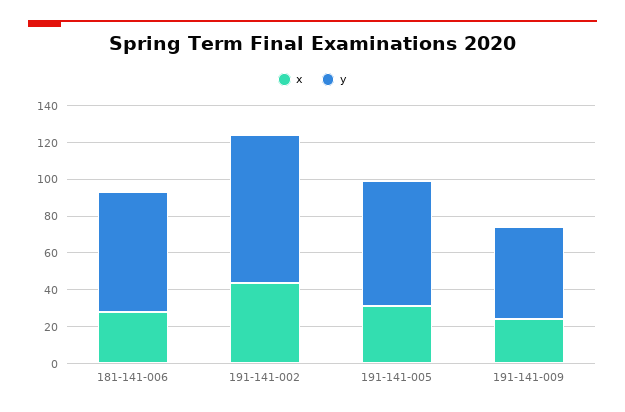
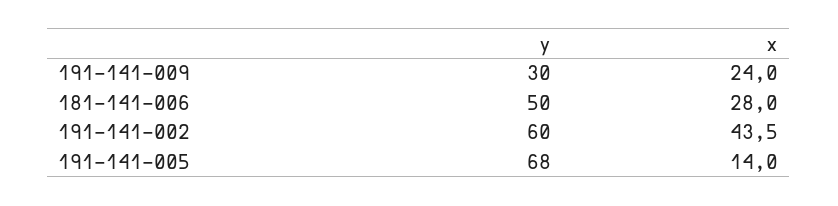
y, 181-141-006: 65 -> 50
y, 191-141-002: 80 -> 60
x, 191-141-005: 30 -> 14
y, 191-141-009: 50 -> 30

